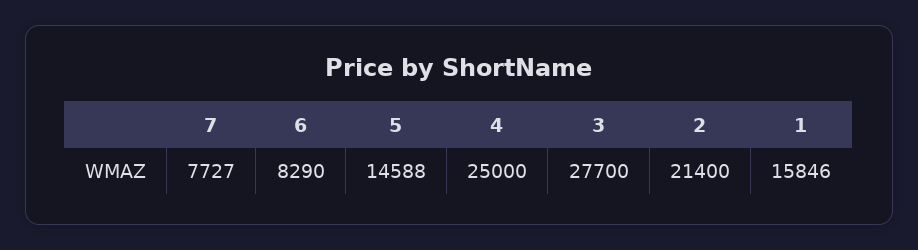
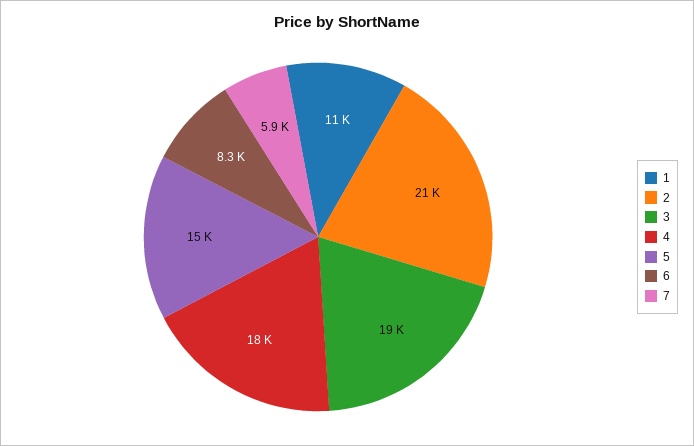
7: 7727 -> 5900
4: 25000 -> 18000
3: 27700 -> 19000
1: 15846 -> 11000

